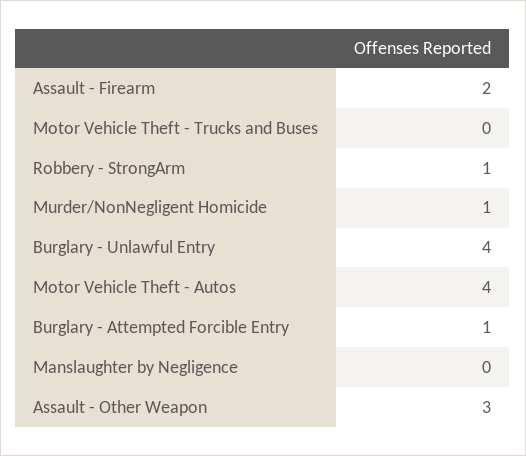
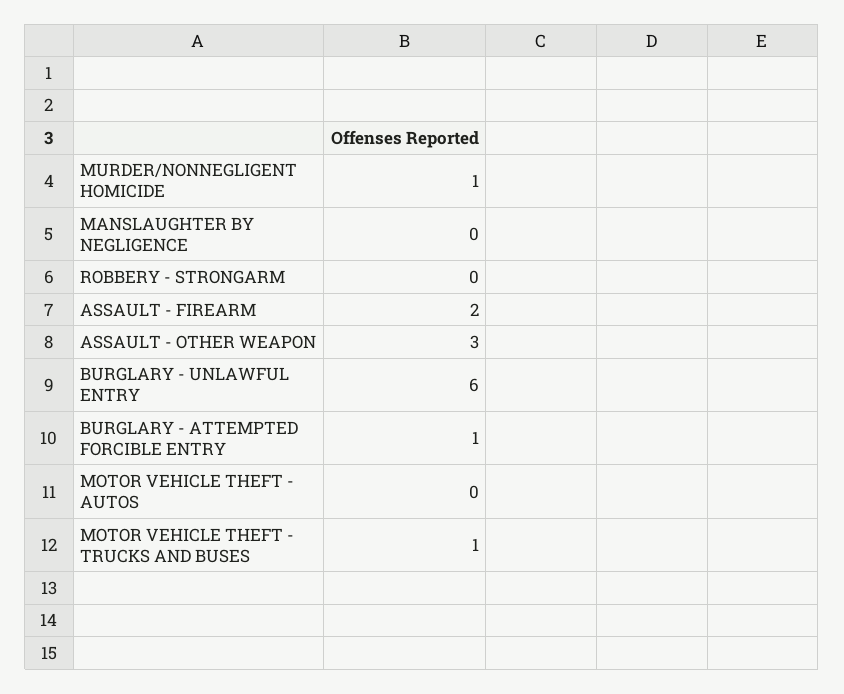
Motor Vehicle Theft - Trucks and Buses: 0 -> 1
Robbery - StrongArm: 1 -> 0
Burglary - Unlawful Entry: 4 -> 6
Motor Vehicle Theft - Autos: 4 -> 0

